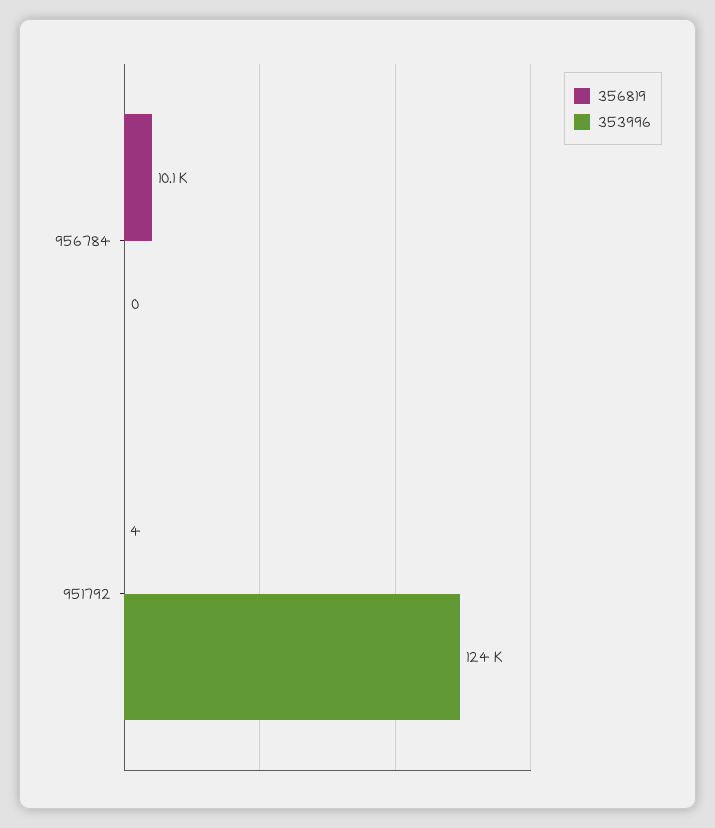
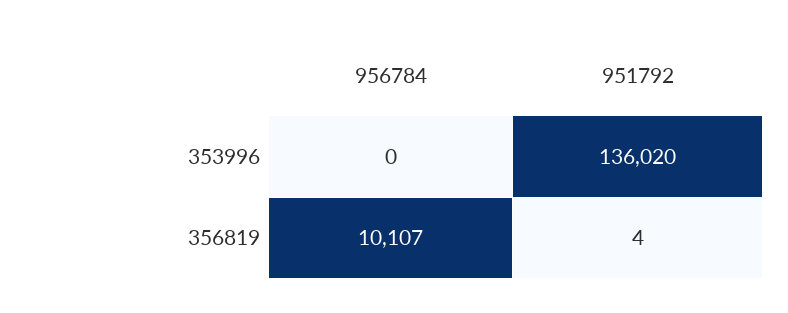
353996, 951792: 124000 -> 136020

